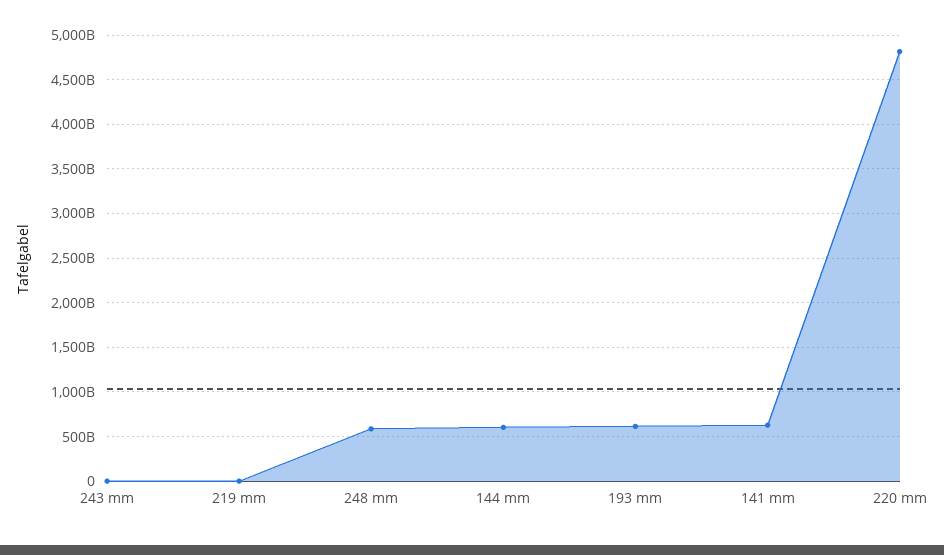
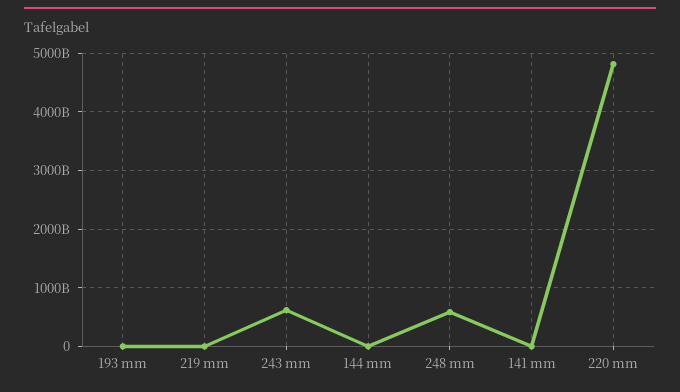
243 mm: 0 -> 600000000000
144 mm: 600000000000 -> 0
193 mm: 600000000000 -> 0
141 mm: 600000000000 -> 0

